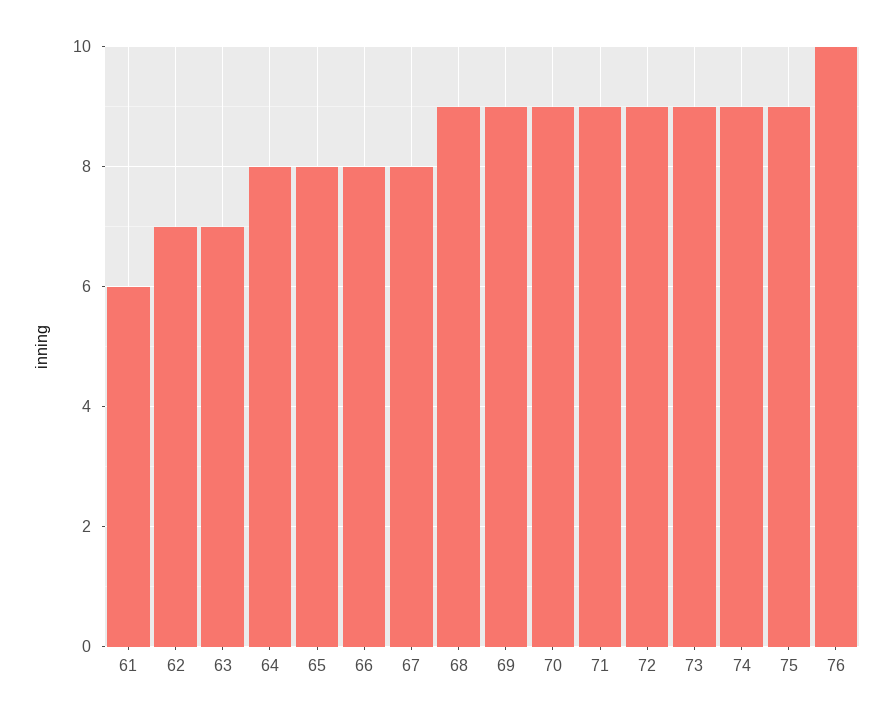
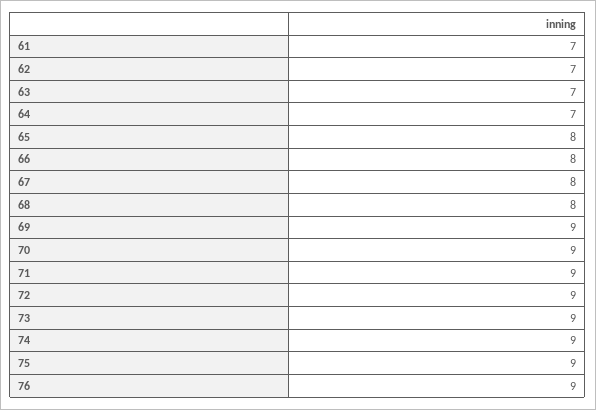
61: 6 -> 7
64: 8 -> 7
68: 9 -> 8
76: 10 -> 9

